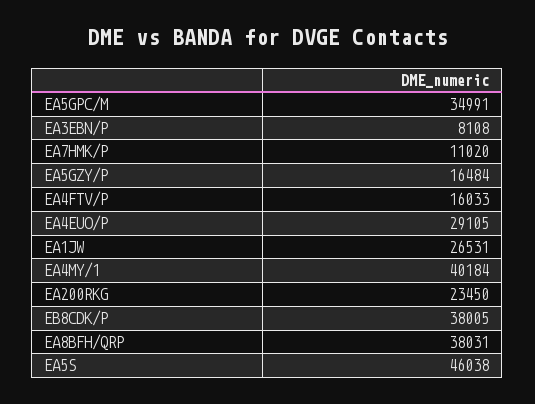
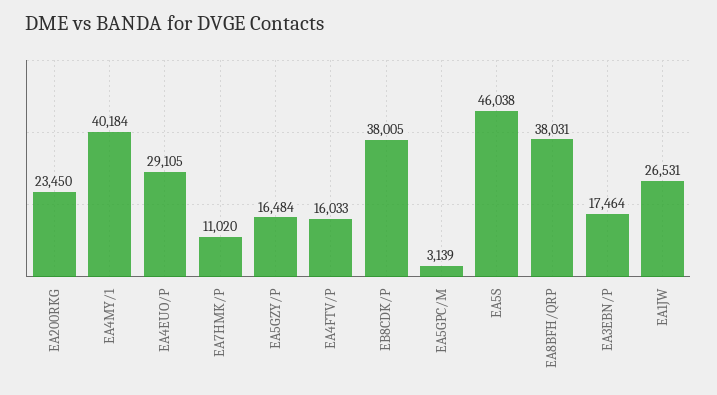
EA5GPC/M: 34991 -> 3139
EA3EBN/P: 8108 -> 17464

